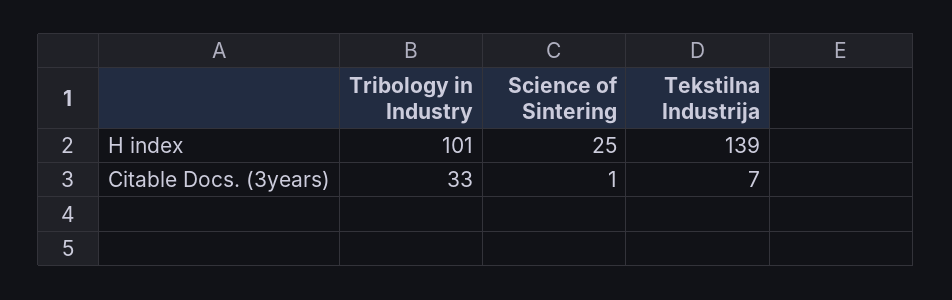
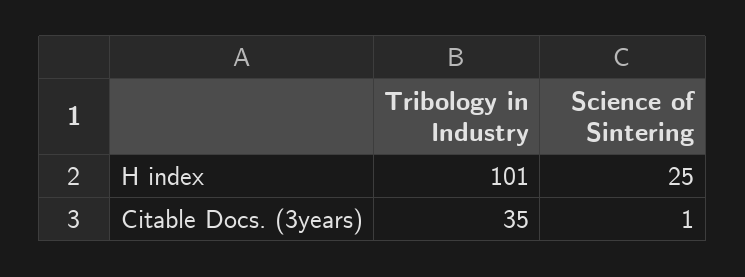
Tekstilna Industrija, H index: 139 -> none
Tribology in Industry, Citable Docs. (3years): 33 -> 35
Tekstilna Industrija, Citable Docs. (3years): 7 -> none

